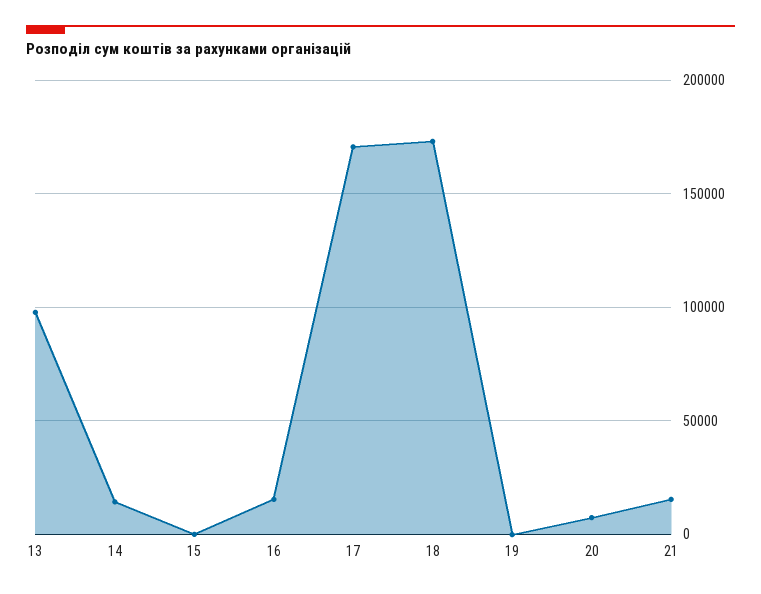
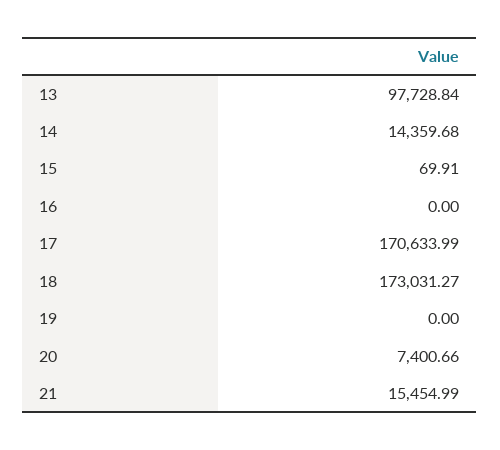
16: 15000 -> 0

